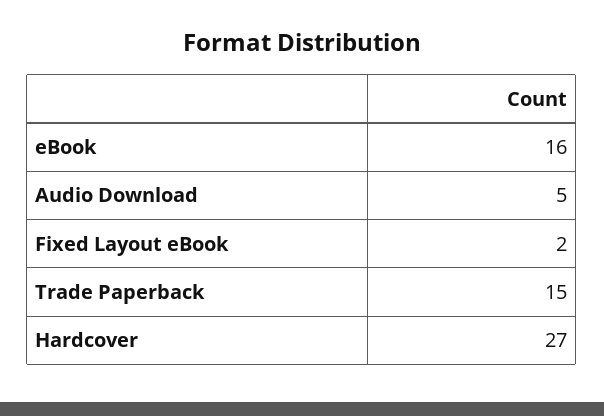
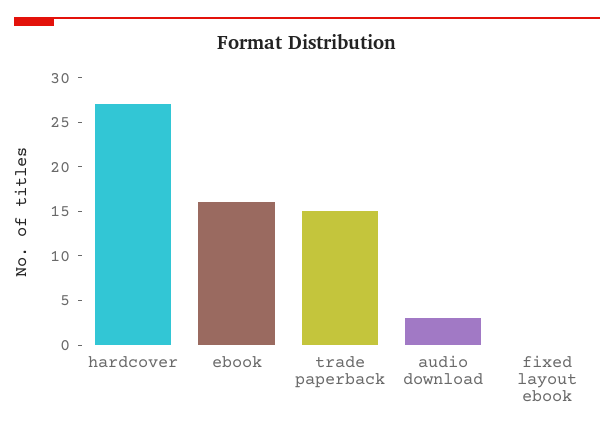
Audio Download: 5 -> 3
Fixed Layout eBook: 2 -> 0

